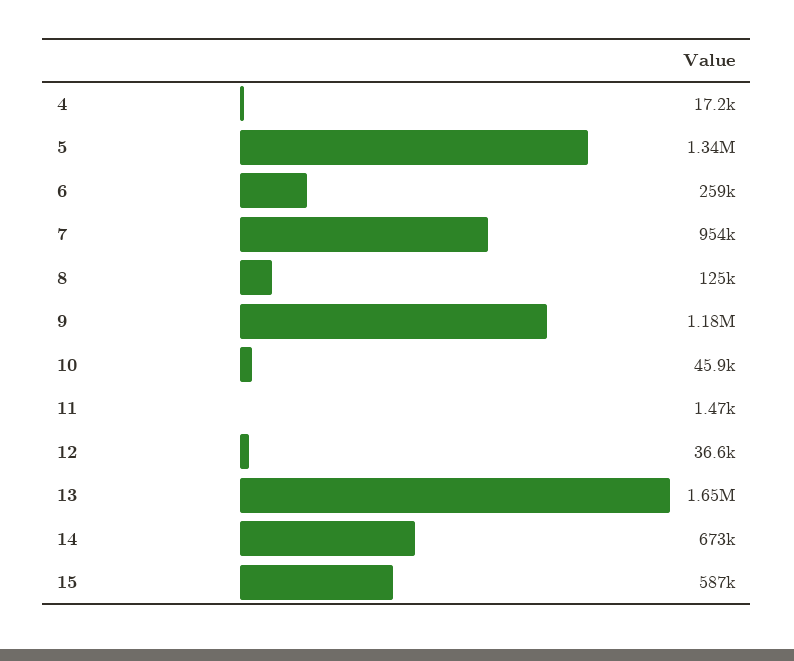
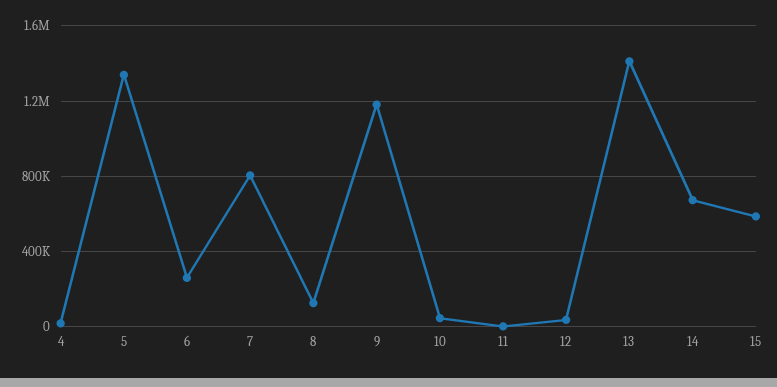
7: 954000 -> 800000
13: 1650000 -> 1400000

